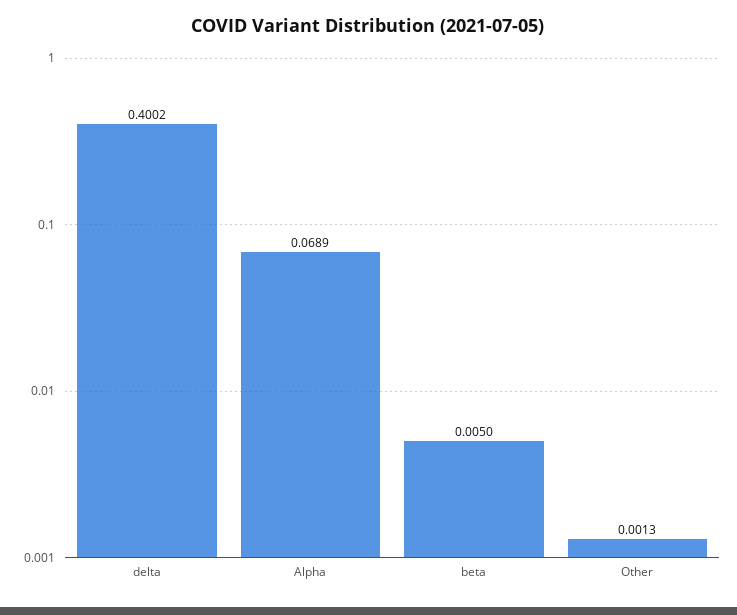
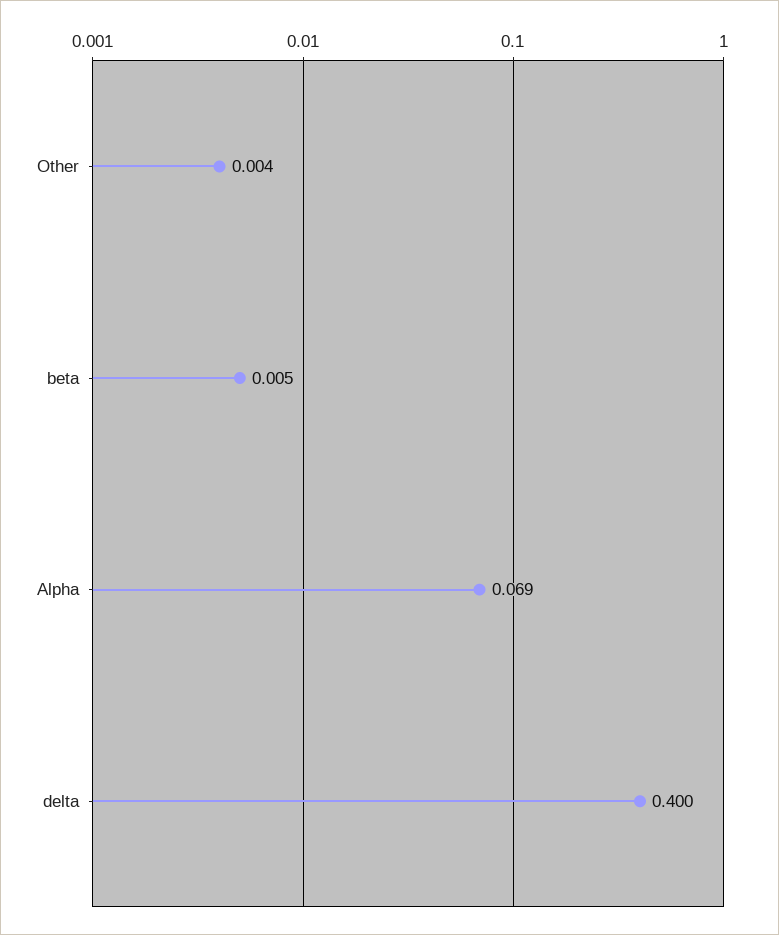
Other: 0.0013 -> 0.004

